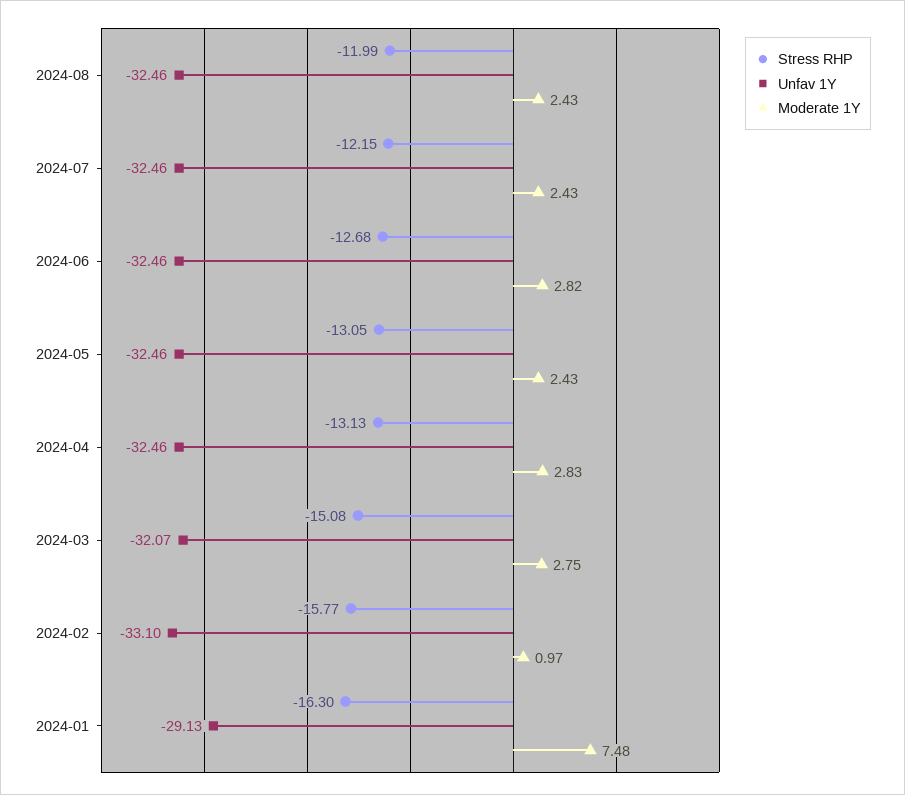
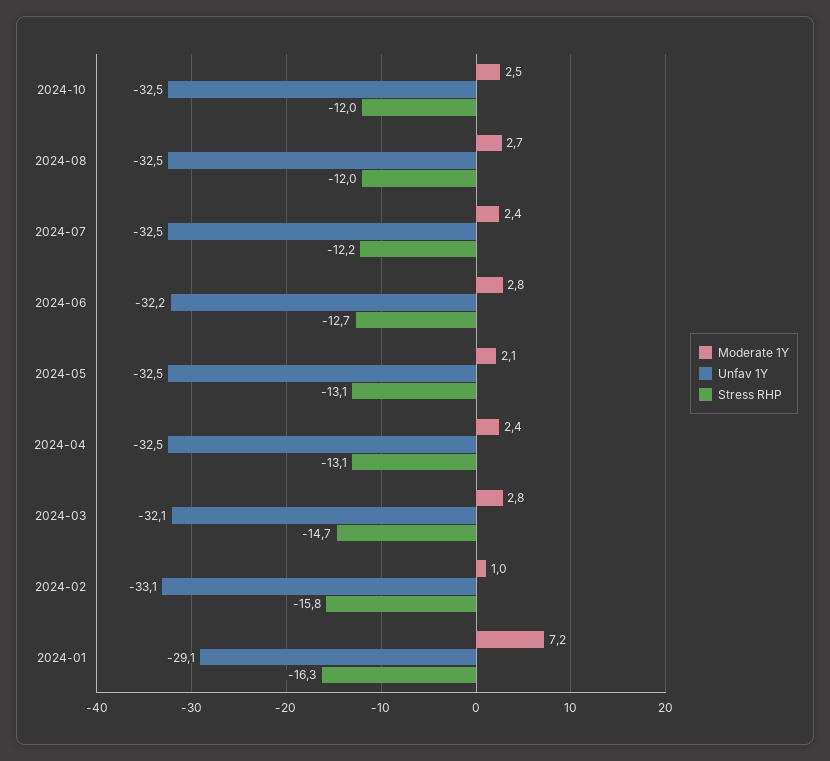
Moderate 1Y, 2024-08: 2.43 -> 2.7
Unfav 1Y, 2024-06: -32.46 -> -32.2
Moderate 1Y, 2024-05: 2.43 -> 2.1
Moderate 1Y, 2024-04: 2.83 -> 2.4
Stress RHP, 2024-03: -15.08 -> -14.7
Moderate 1Y, 2024-01: 7.48 -> 7.2
Moderate 1Y, 2024-10: none -> 2.5
Unfav 1Y, 2024-10: none -> -32.5
Stress RHP, 2024-10: none -> -12

